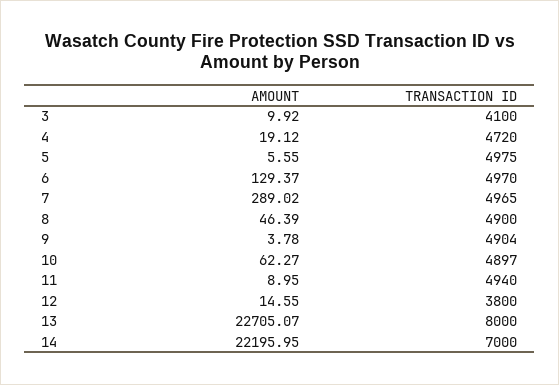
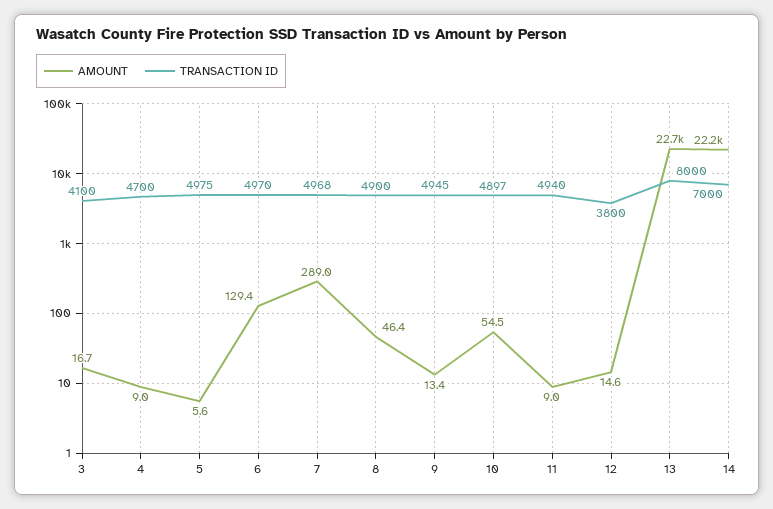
AMOUNT, 3: 9.92 -> 16.7
AMOUNT, 4: 19.12 -> 9
TRANSACTION ID, 4: 4720 -> 4700
TRANSACTION ID, 7: 4965 -> 4968
AMOUNT, 9: 3.78 -> 13.4
TRANSACTION ID, 9: 4904 -> 4945
AMOUNT, 10: 62.27 -> 54.5

